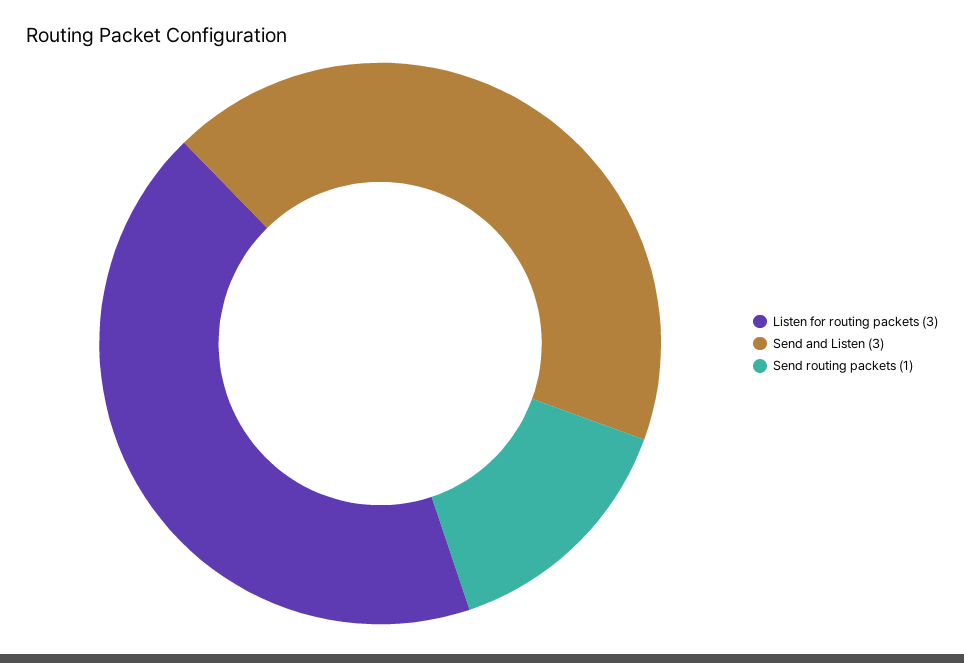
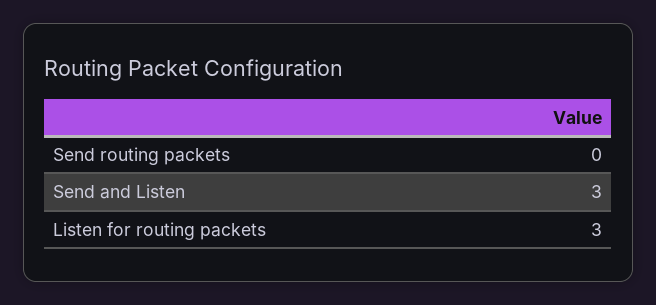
Send routing packets: 1 -> 0

